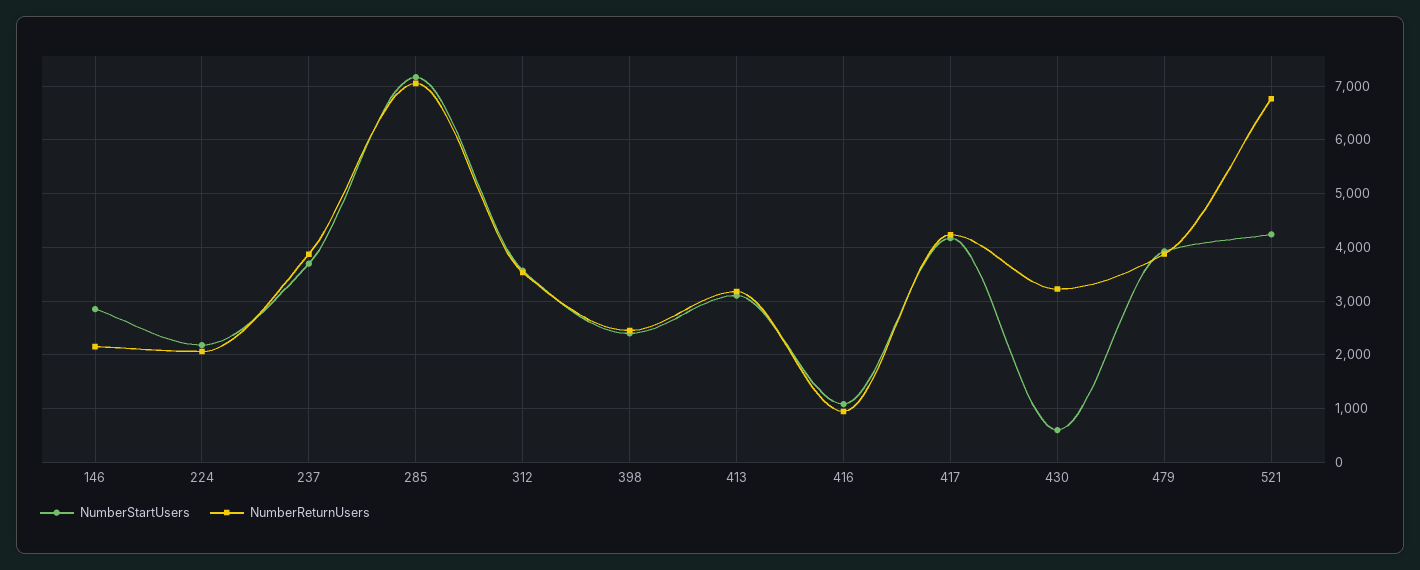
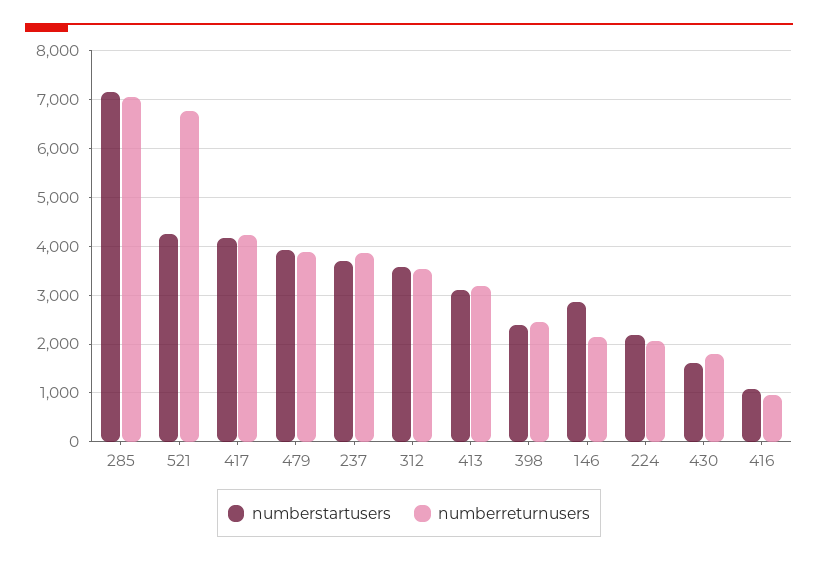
NumberStartUsers, 430: 600 -> 1600
NumberReturnUsers, 430: 3200 -> 1800

